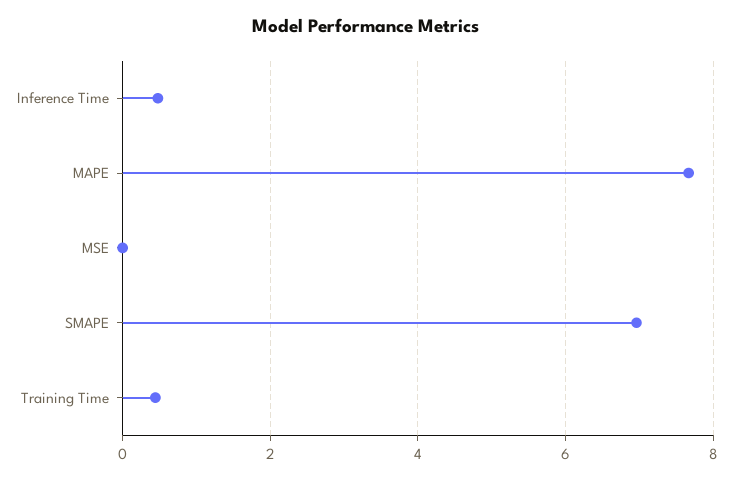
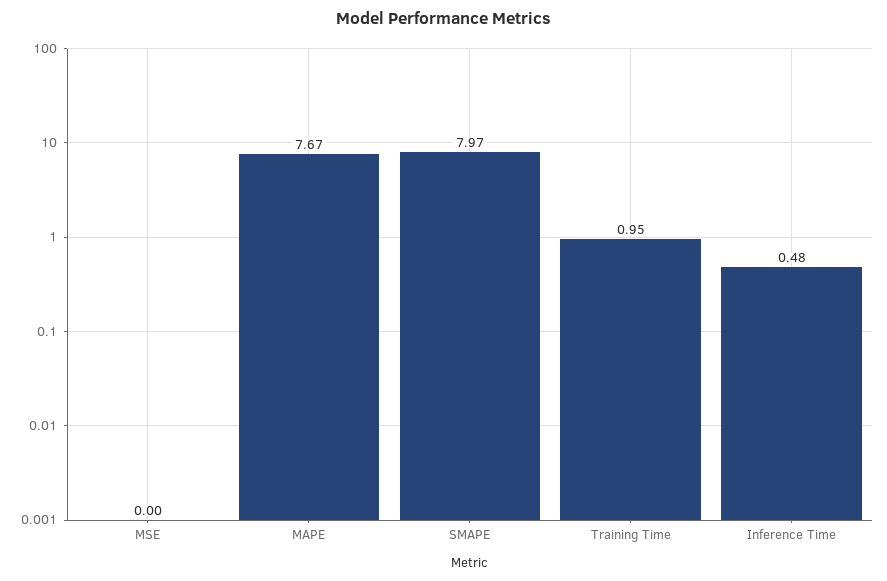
SMAPE: 7 -> 7.97
Training Time: 0.4 -> 0.95

